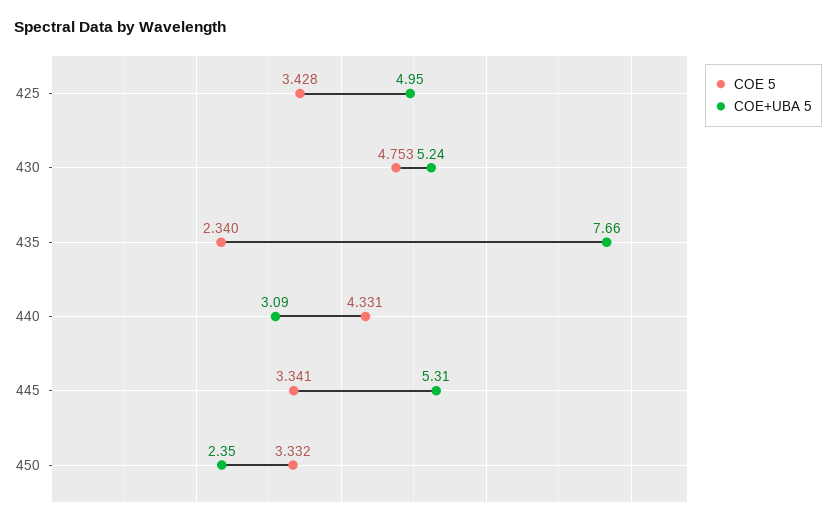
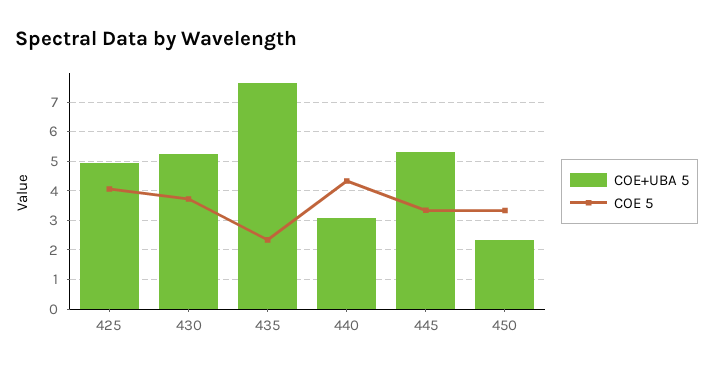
COE 5, 425: 3.428 -> 4
COE 5, 430: 4.753 -> 3.75

